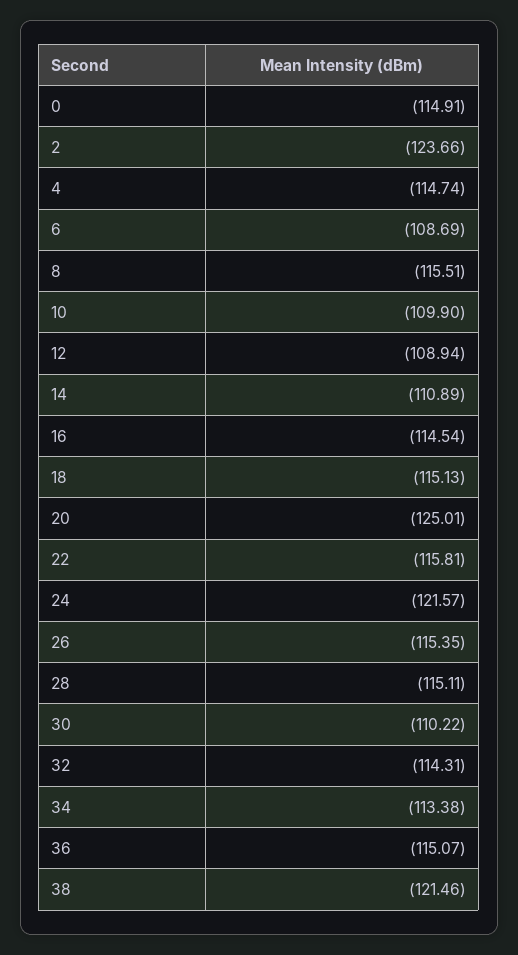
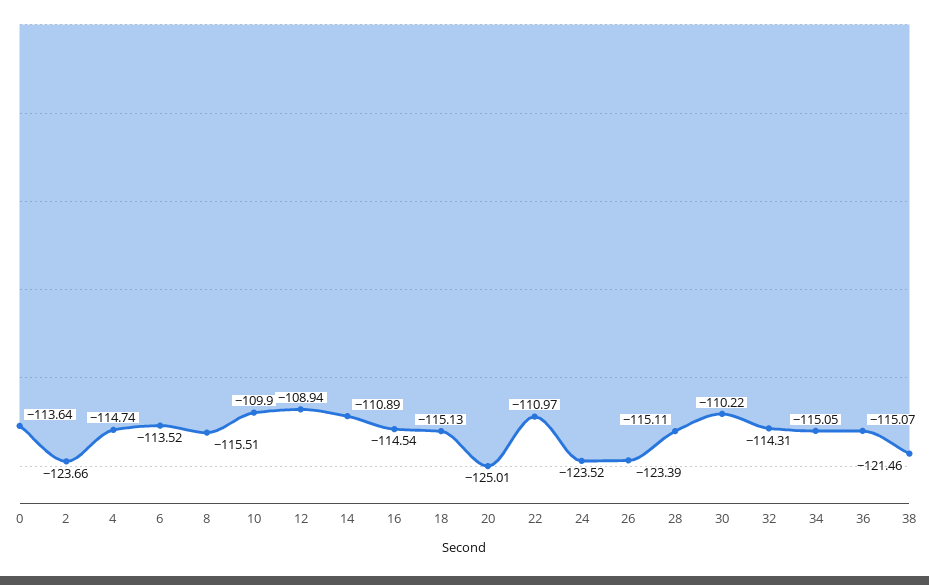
0: -114.91 -> -113.64
6: -108.69 -> -113.52
22: -115.81 -> -110.97
24: -121.57 -> -123.52
26: -115.35 -> -123.39
34: -113.38 -> -115.05

